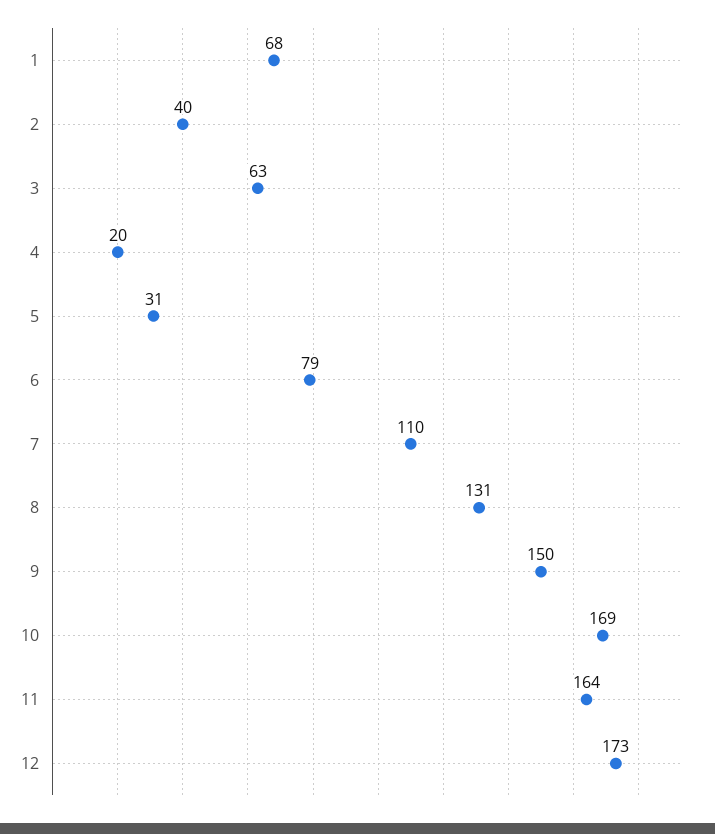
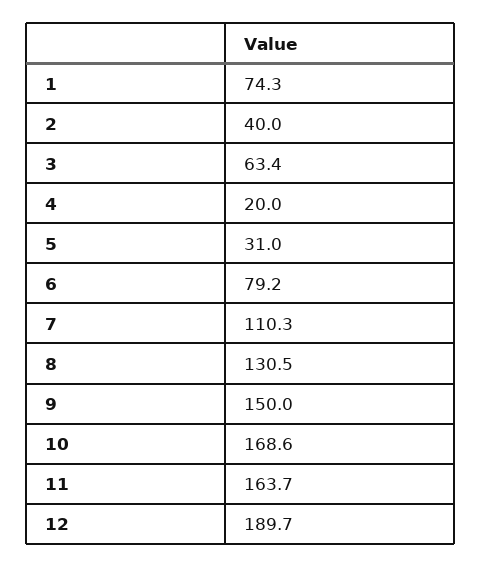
1: 68 -> 74.3
12: 173 -> 189.7

